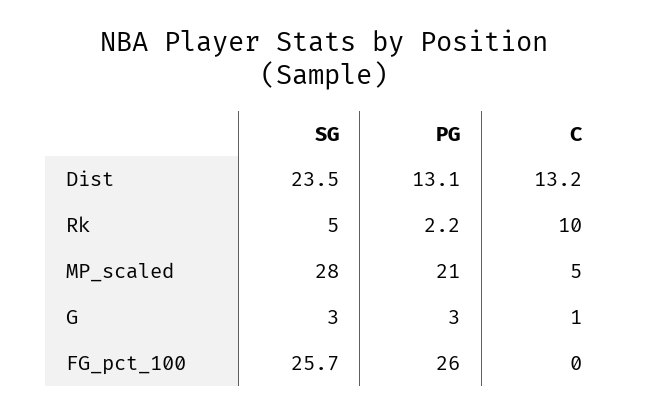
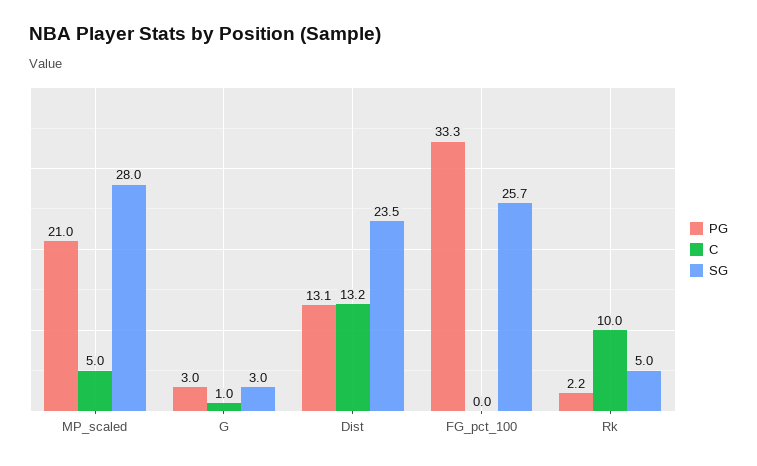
PG, FG_pct_100: 26 -> 33.3

